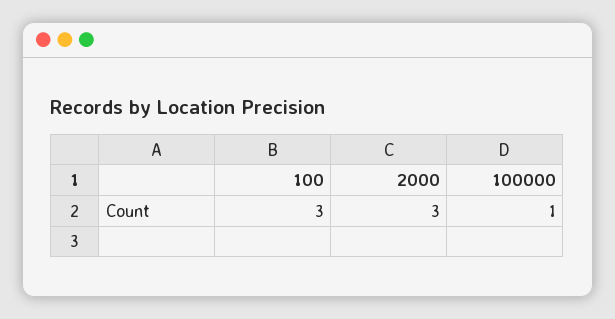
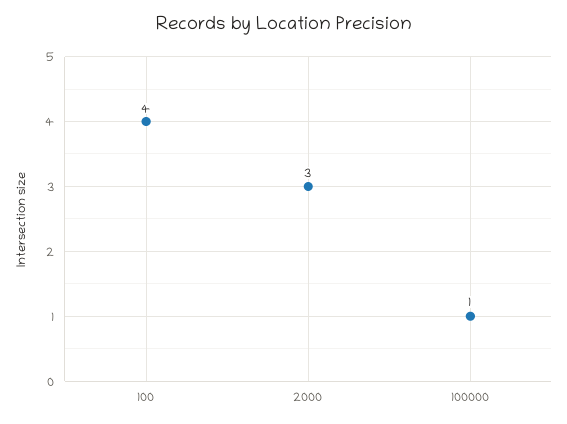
100: 3 -> 4

